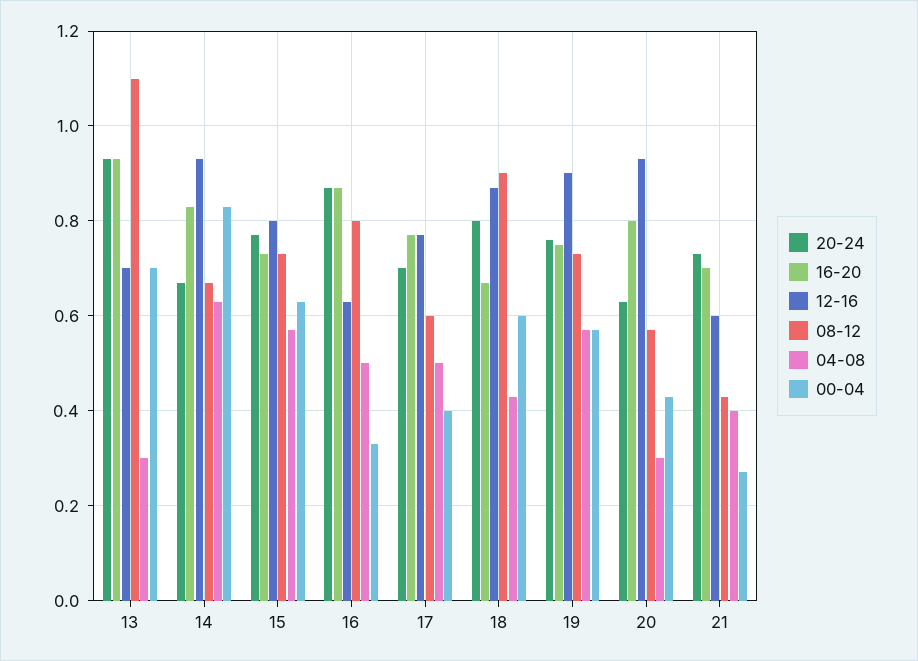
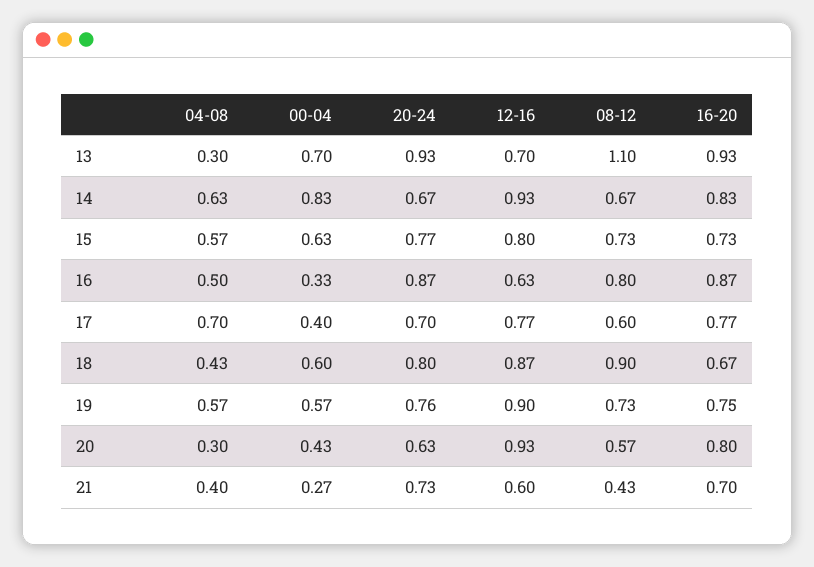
04-08, 17: 0.5 -> 0.7

